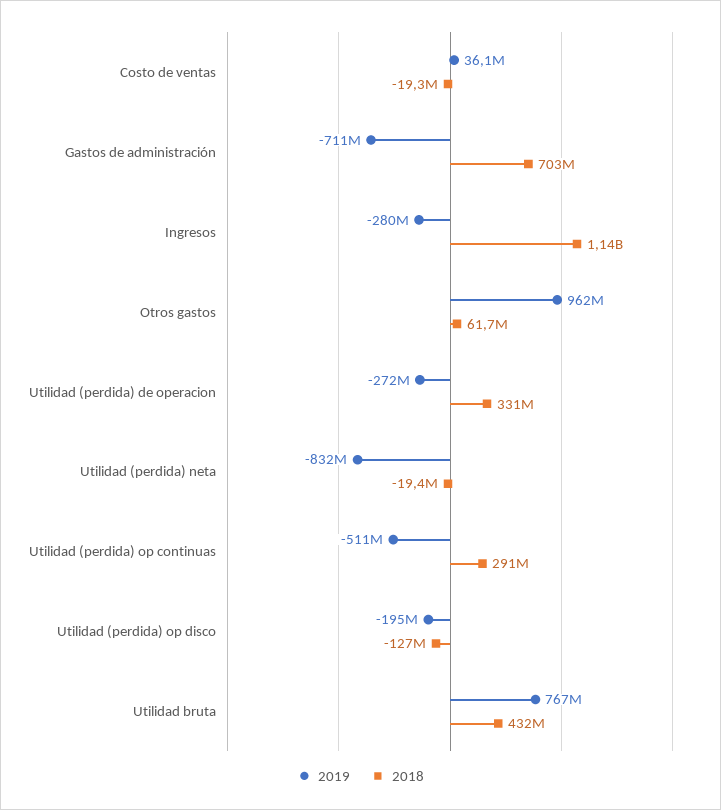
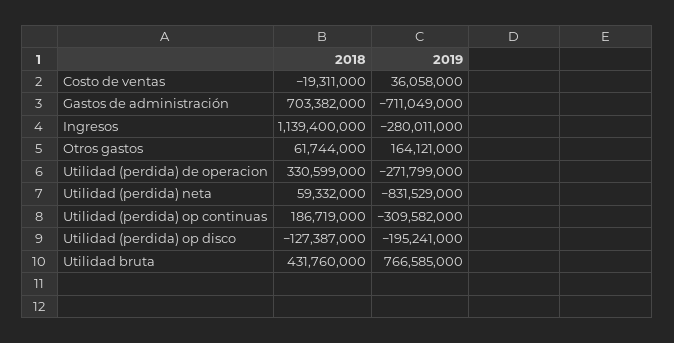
2019, Otros gastos: 962000000 -> 164121000
2018, Utilidad (perdida) neta: -19400000 -> 59332000
2019, Utilidad (perdida) op continuas: -511000000 -> -309582000
2018, Utilidad (perdida) op continuas: 291000000 -> 186719000

